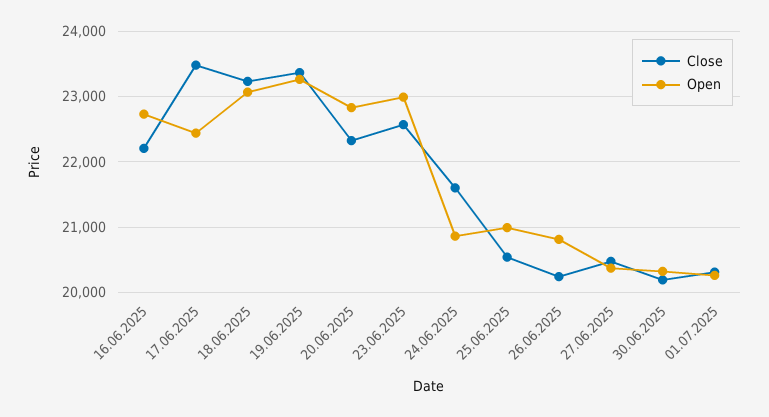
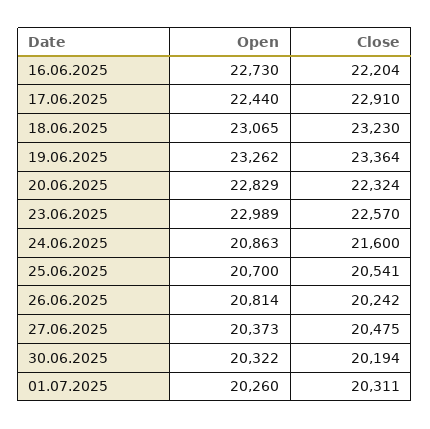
Close, 17.06.2025: 23500 -> 22910
Open, 25.06.2025: 21000 -> 20700

